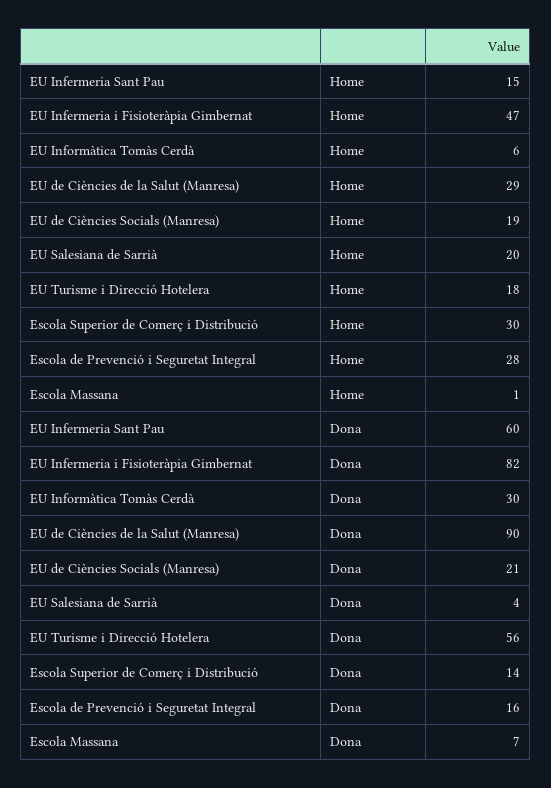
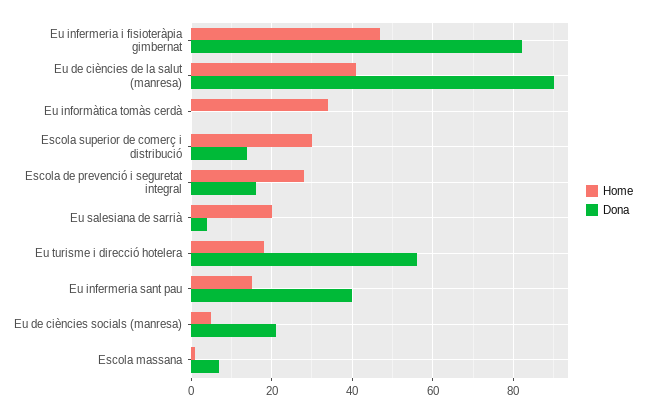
Home, EU Informàtica Tomàs Cerdà: 6 -> 35
Home, EU de Ciències de la Salut (Manresa): 29 -> 40
Home, EU de Ciències Socials (Manresa): 19 -> 5
Dona, EU Infermeria Sant Pau: 60 -> 40
Dona, EU Informàtica Tomàs Cerdà: 30 -> 0

